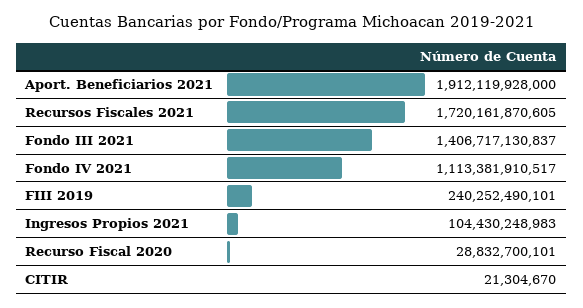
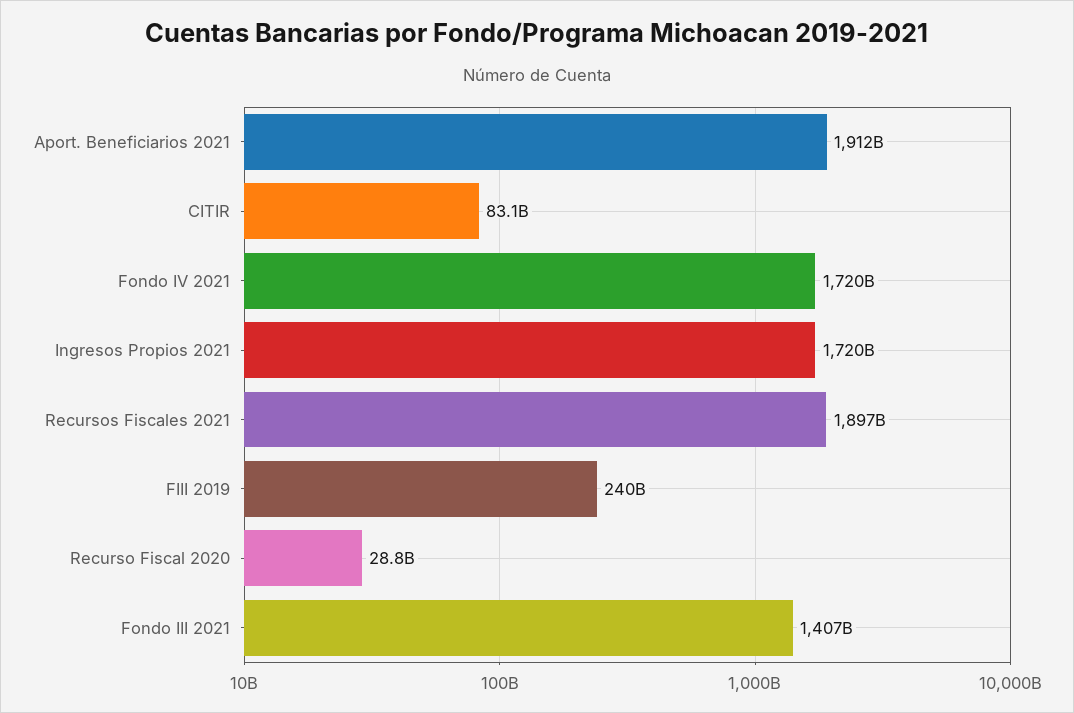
Recursos Fiscales 2021: 1720161870605 -> 1897000000000
Fondo IV 2021: 1113381910517 -> 1720000000000
Ingresos Propios 2021: 104430248983 -> 1720000000000
CITIR: 21304670 -> 83100000000

